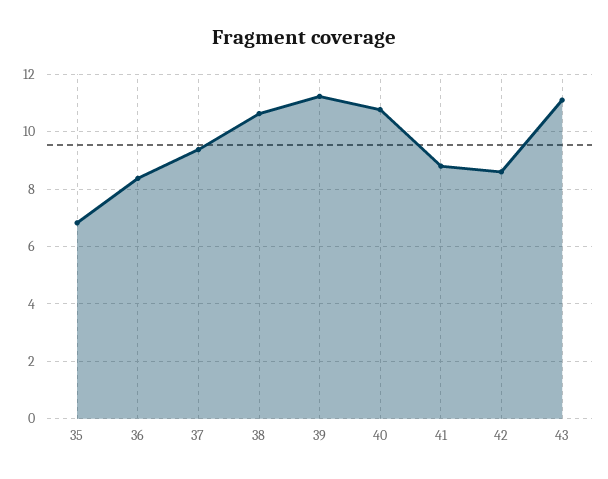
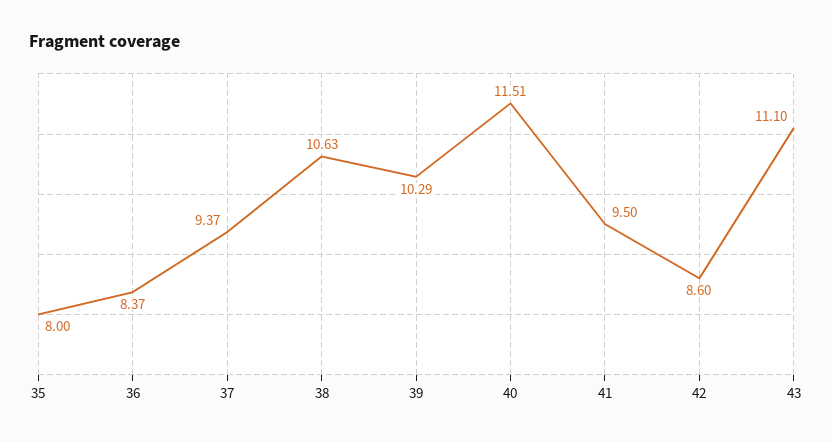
35: 6.75 -> 8
39: 11.25 -> 10.29
40: 10.75 -> 11.51
41: 8.75 -> 9.5

